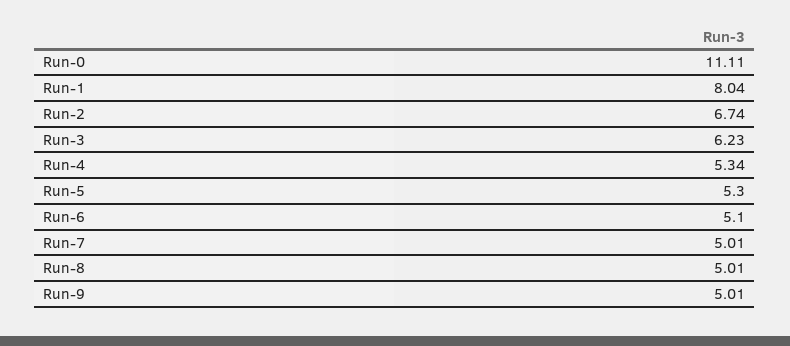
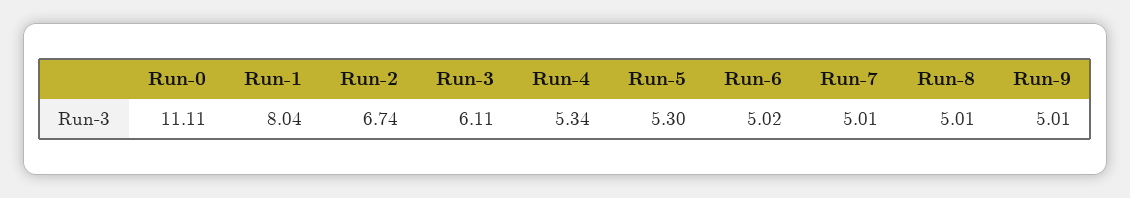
Run-3: 6.23 -> 6.11
Run-6: 5.1 -> 5.02

